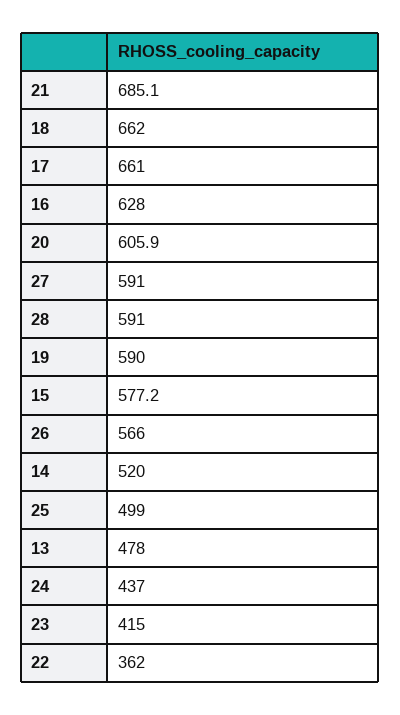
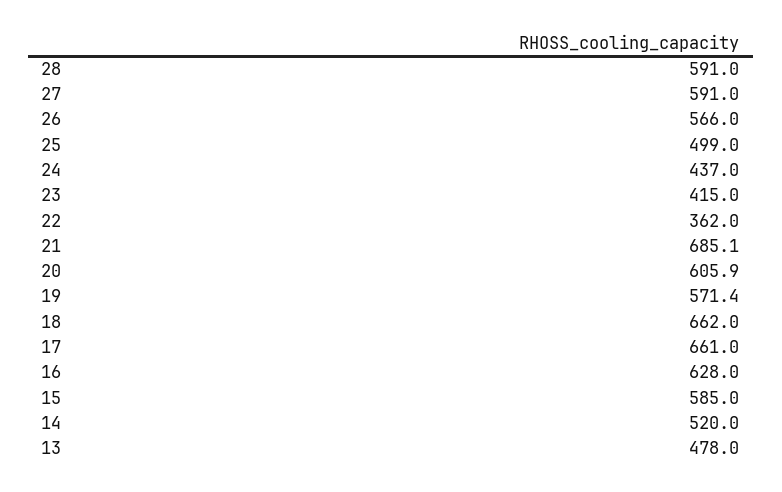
19: 590 -> 571.4
15: 577.2 -> 585

